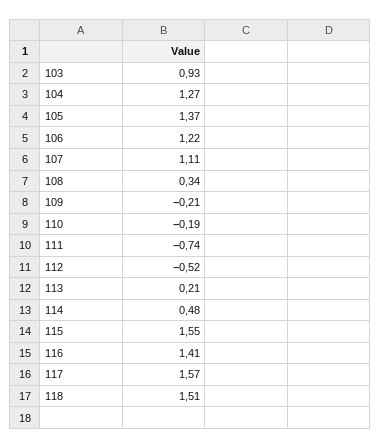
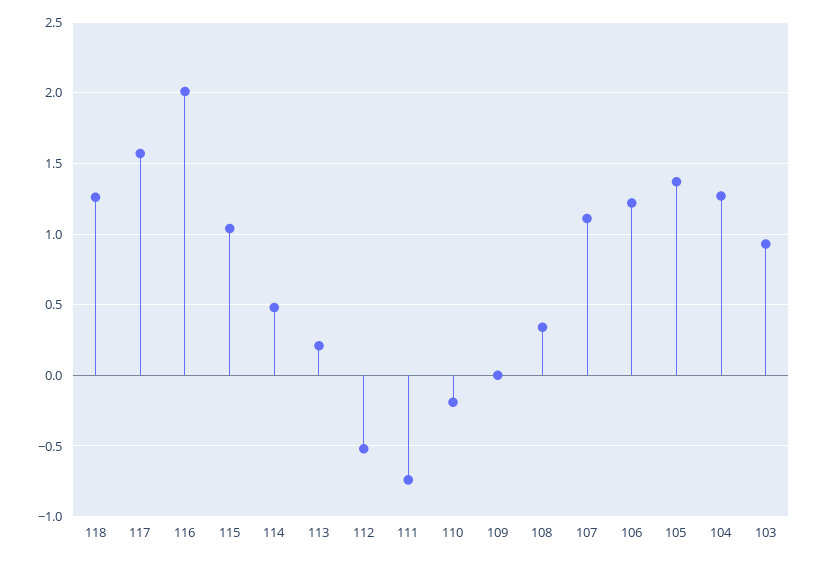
109: -0.21 -> 0
115: 1.55 -> 1.05
116: 1.41 -> 2
118: 1.51 -> 1.25

